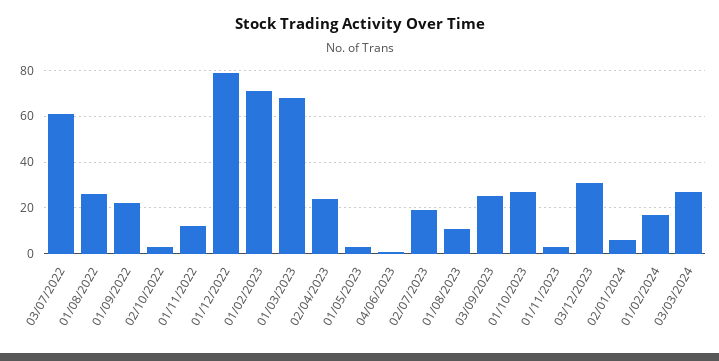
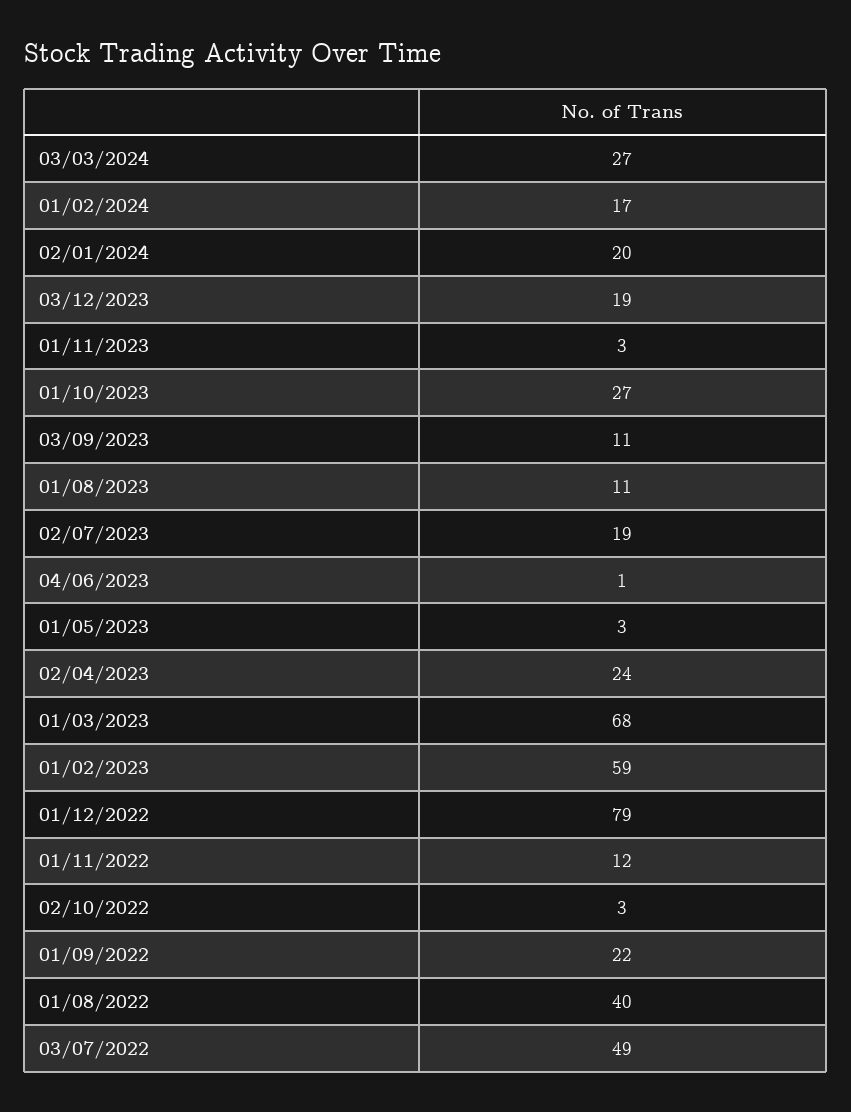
03/07/2022: 60 -> 49
01/08/2022: 25 -> 40
01/02/2023: 70 -> 59
03/09/2023: 25 -> 11
03/12/2023: 30 -> 19
02/01/2024: 5 -> 20

